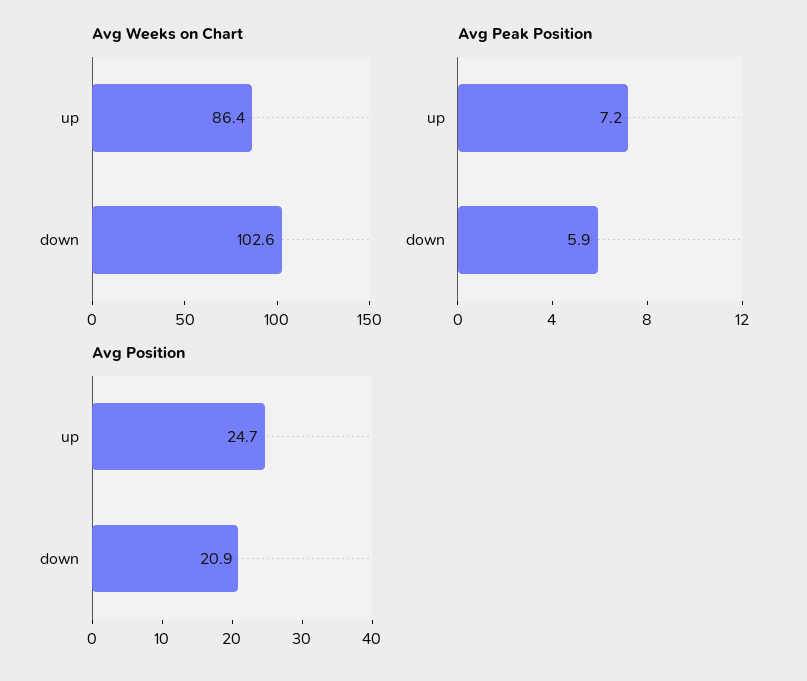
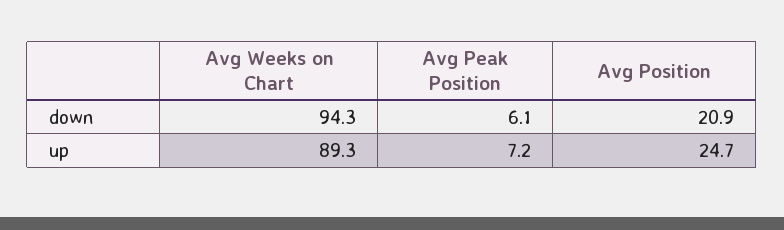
Avg Weeks on Chart, up: 86.4 -> 89.3
Avg Weeks on Chart, down: 102.6 -> 94.3
Avg Peak Position, down: 5.9 -> 6.1

